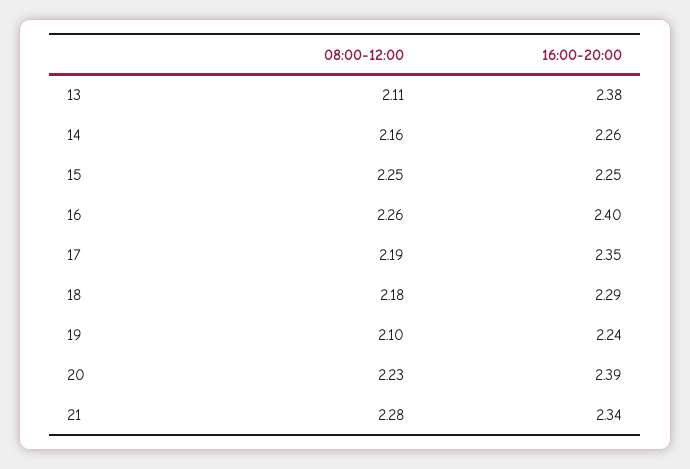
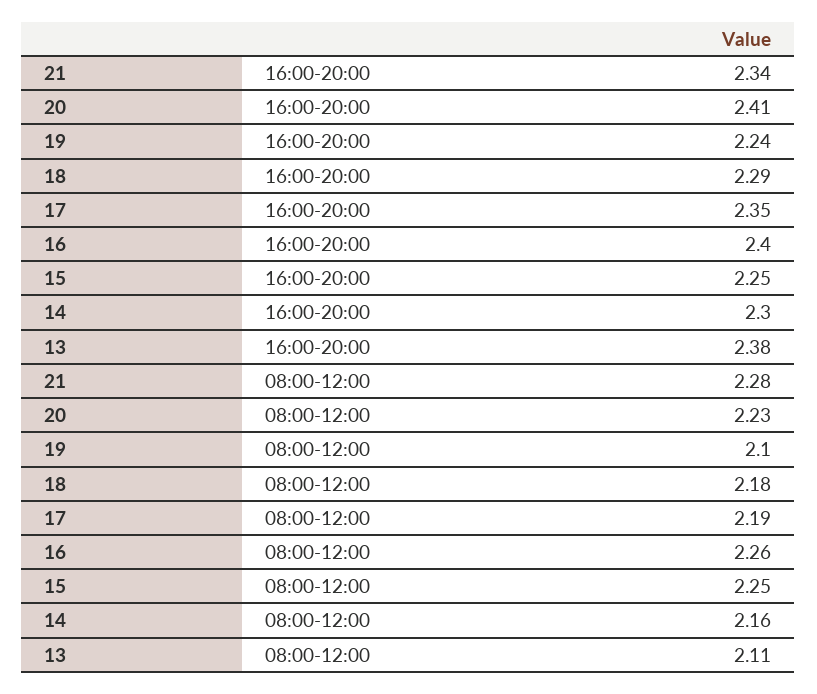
16:00-20:00, 14: 2.26 -> 2.3
16:00-20:00, 20: 2.39 -> 2.41

